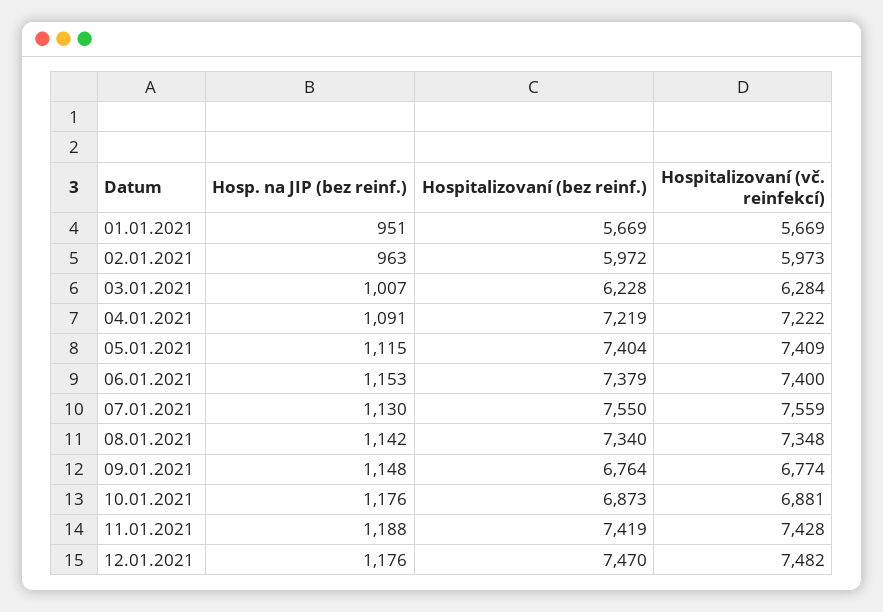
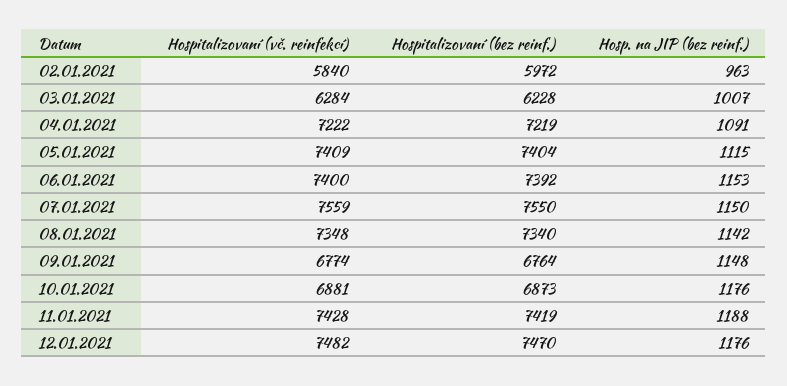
Hosp. na JIP (bez reinf.), 01.01.2021: 951 -> none
Hospitalizovaní (bez reinf.), 01.01.2021: 5669 -> none
Hospitalizovaní (vč. reinfekcí), 01.01.2021: 5669 -> none
Hospitalizovaní (vč. reinfekcí), 02.01.2021: 5973 -> 5840
Hospitalizovaní (bez reinf.), 06.01.2021: 7379 -> 7392
Hosp. na JIP (bez reinf.), 07.01.2021: 1130 -> 1150

